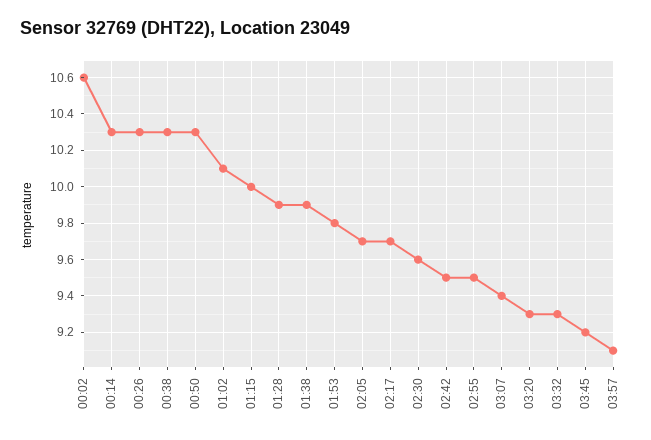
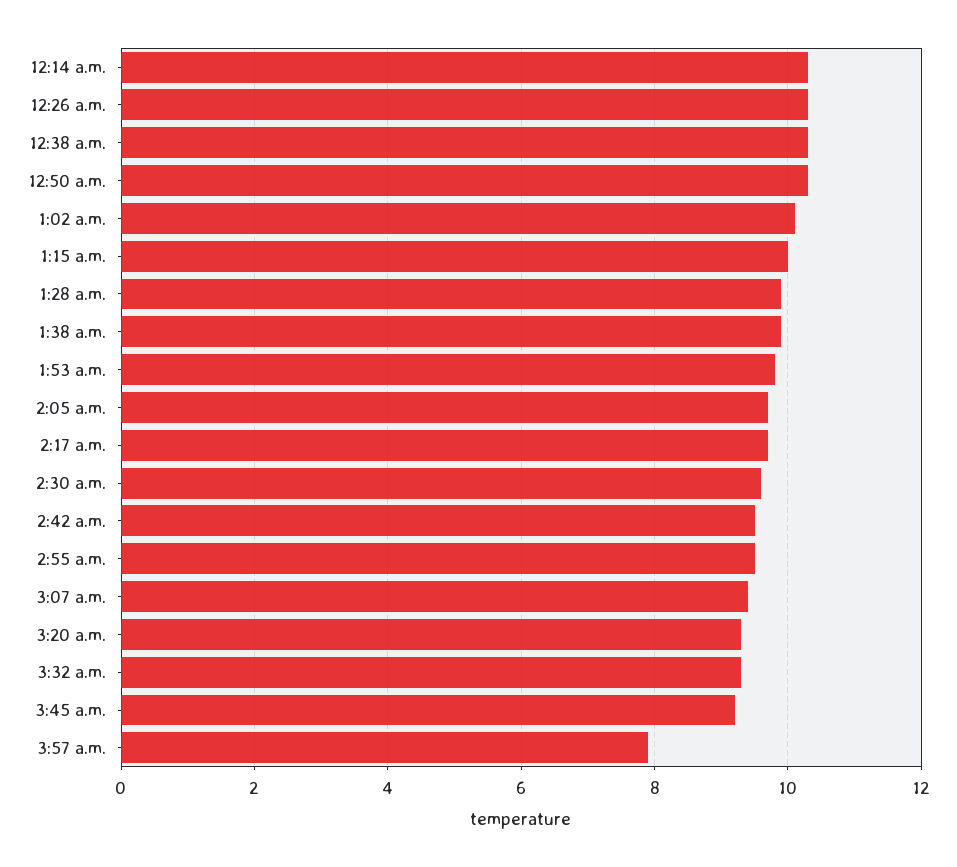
00:02: 10.6 -> none
03:57: 9.1 -> 8

